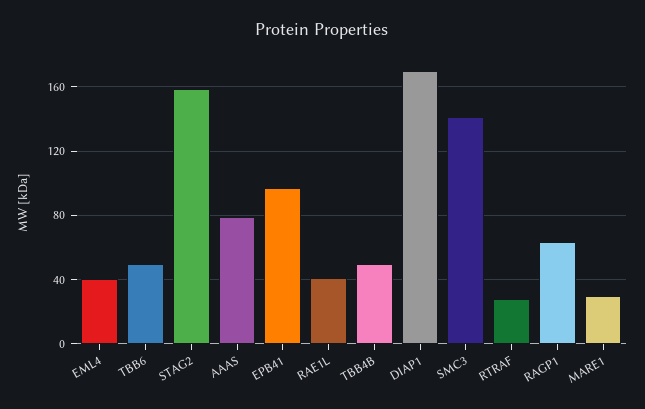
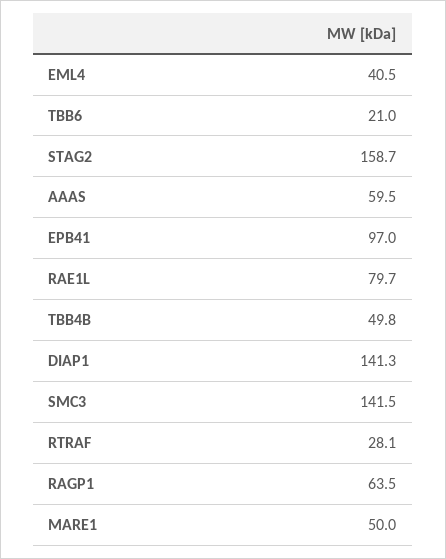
TBB6: 50 -> 21
AAAS: 80 -> 59.5
RAE1L: 40 -> 79.7
DIAP1: 170 -> 141.3
MARE1: 30 -> 50

